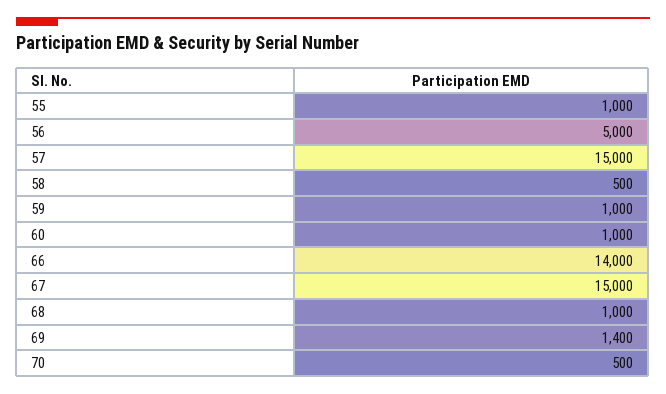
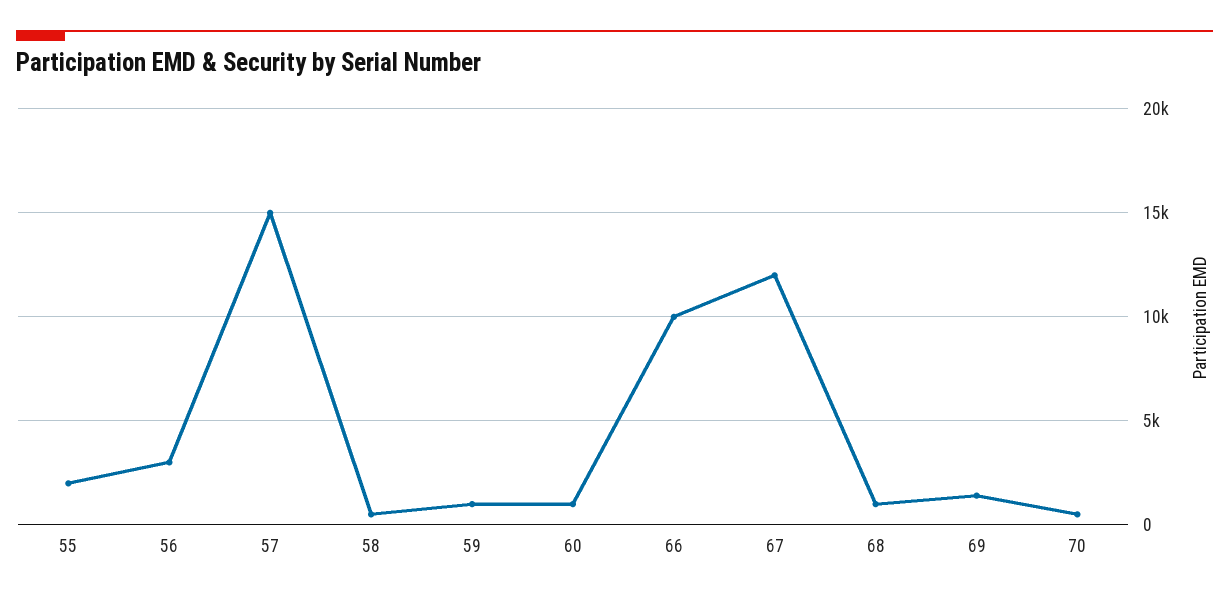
55: 1000 -> 2000
56: 5000 -> 3000
66: 14000 -> 10000
67: 15000 -> 12000

